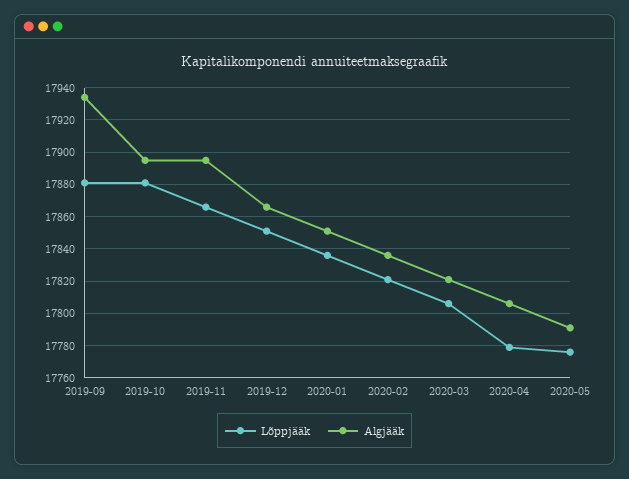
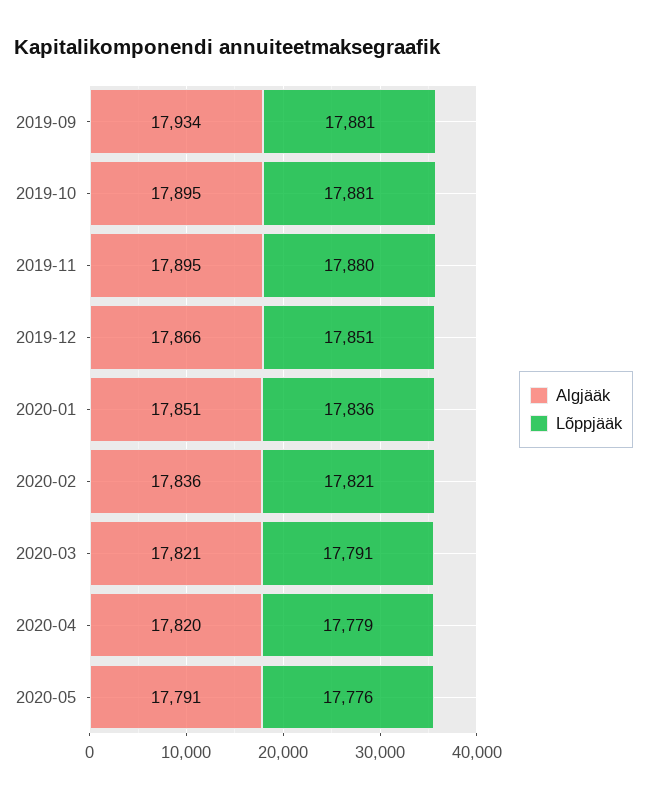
Lõppjääk, 2019-11: 17865 -> 17880
Lõppjääk, 2020-03: 17805 -> 17791
Algjääk, 2020-04: 17805 -> 17820

